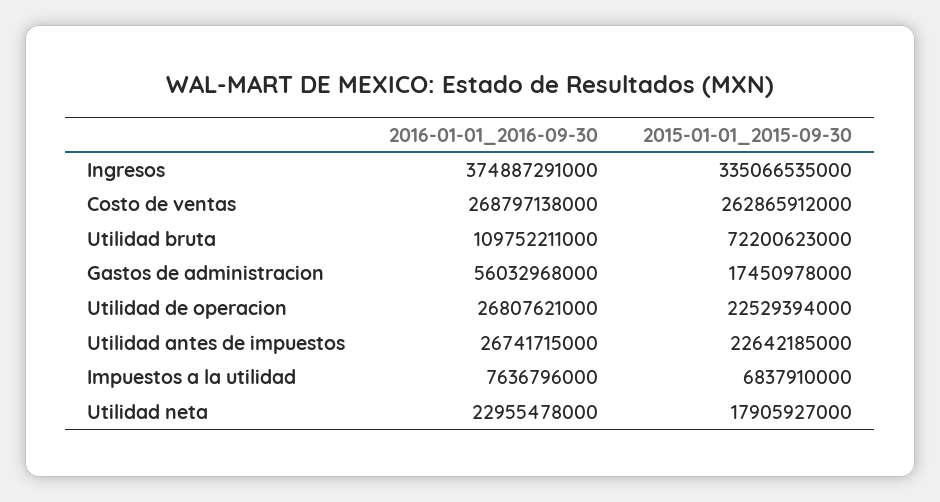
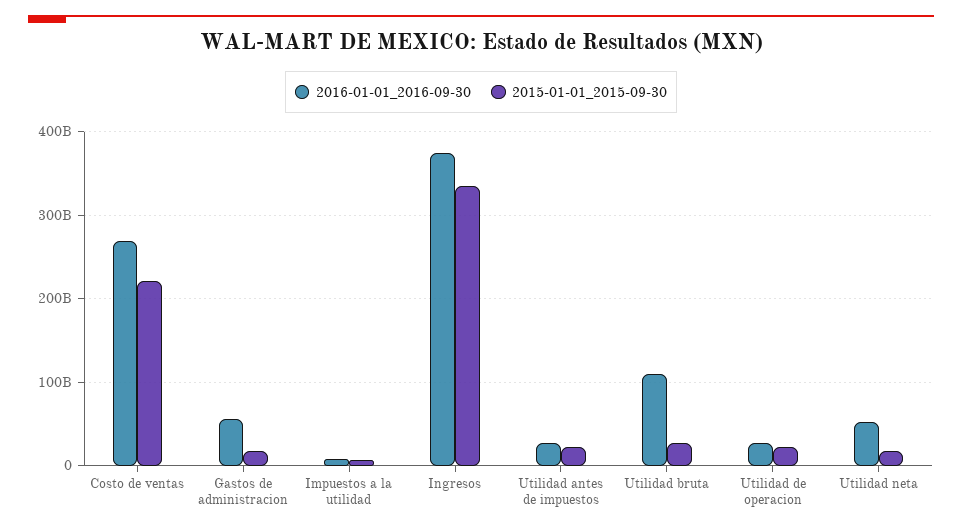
2015-01-01_2015-09-30, Costo de ventas: 262865912000 -> 220000000000
2015-01-01_2015-09-30, Utilidad bruta: 72200623000 -> 30000000000
2016-01-01_2016-09-30, Utilidad neta: 22955478000 -> 50000000000

